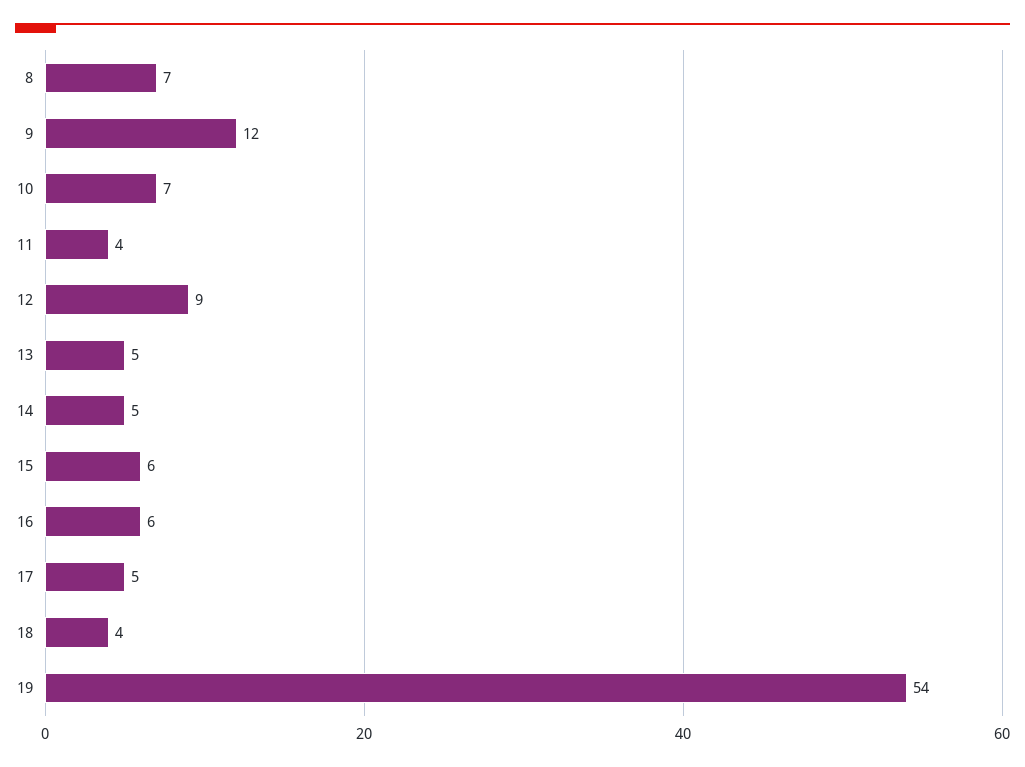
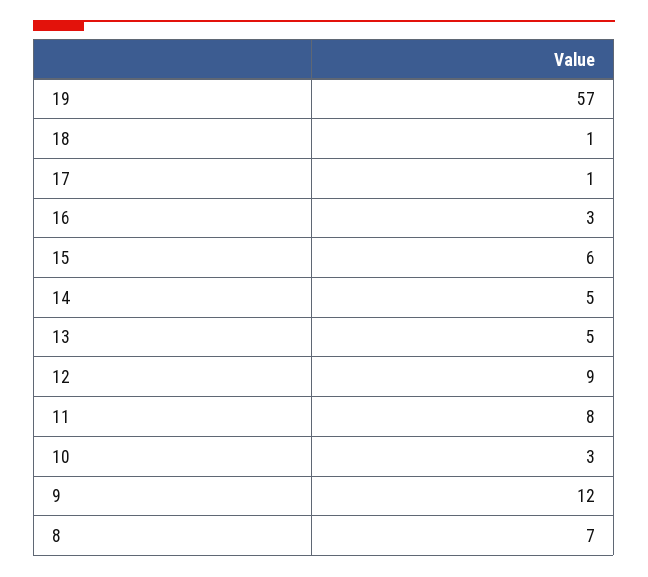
10: 7 -> 3
11: 4 -> 8
16: 6 -> 3
17: 5 -> 1
18: 4 -> 1
19: 54 -> 57

